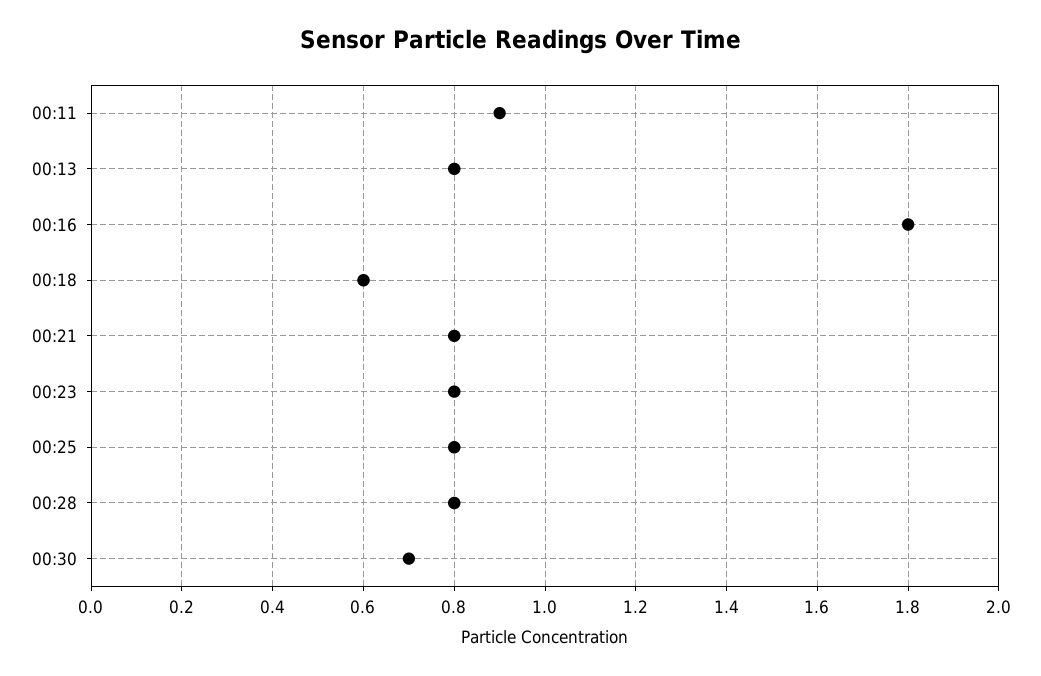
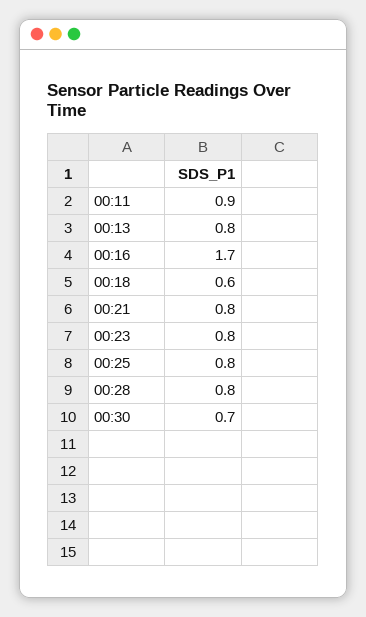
00:16: 1.8 -> 1.7

